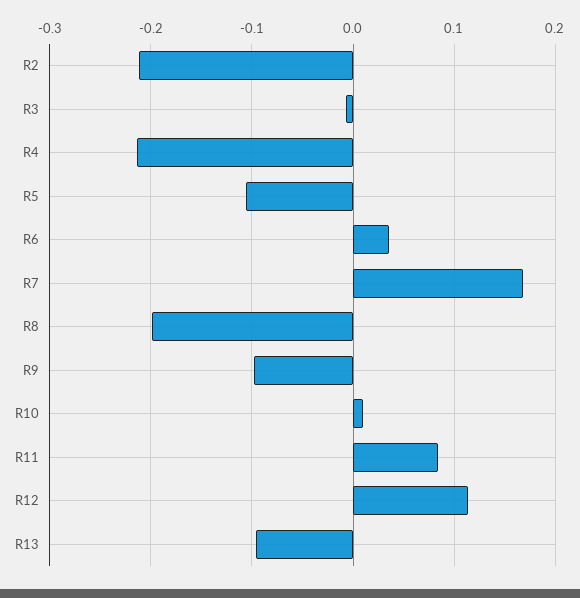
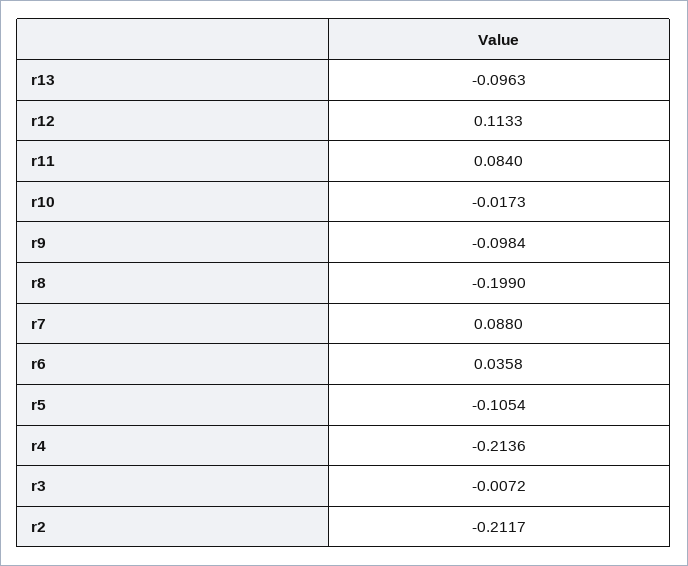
R7: 0.17 -> 0.088
R10: 0.01 -> -0.0173

